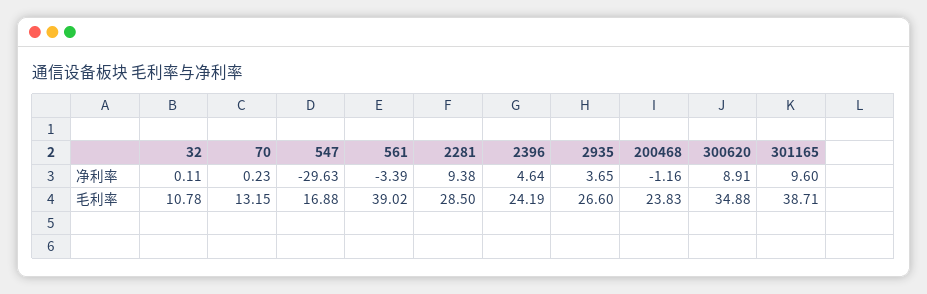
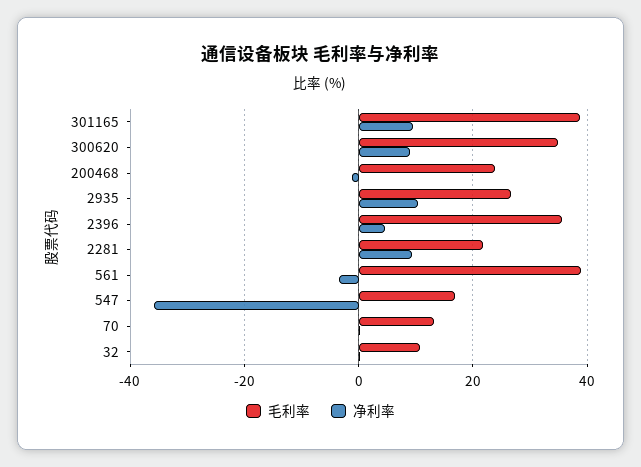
净利率, 547: -29.63 -> -36
净利率, 2935: 3.65 -> 10
毛利率, 2281: 28.5 -> 22
毛利率, 2396: 24.19 -> 36

